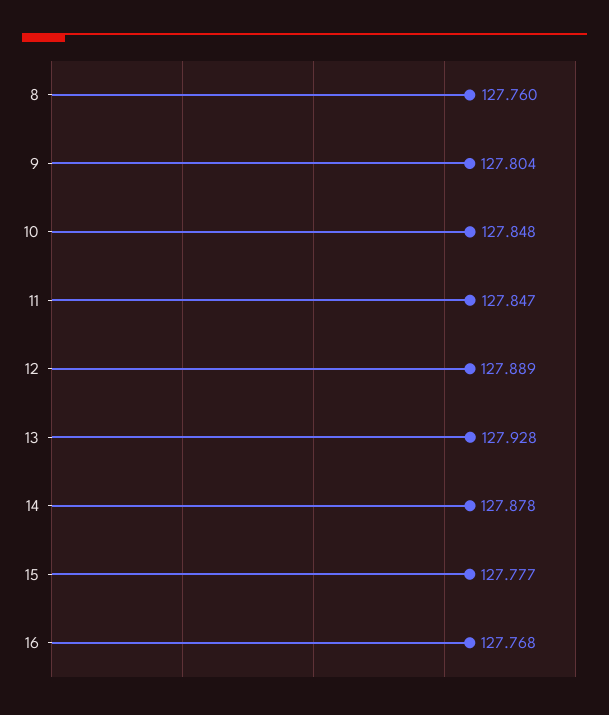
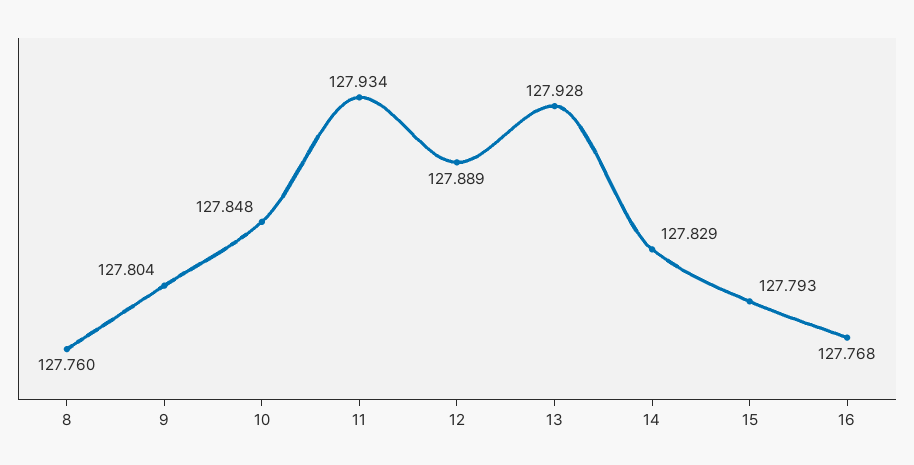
11: 127.847 -> 127.934
14: 127.878 -> 127.829
15: 127.777 -> 127.793

